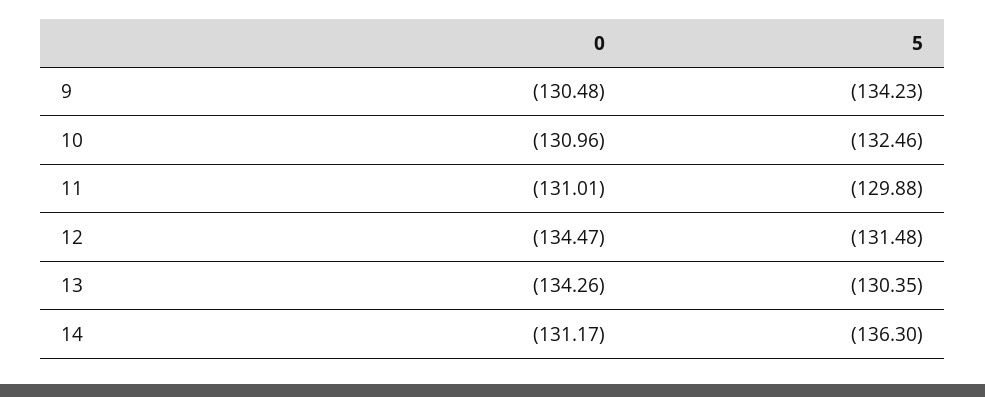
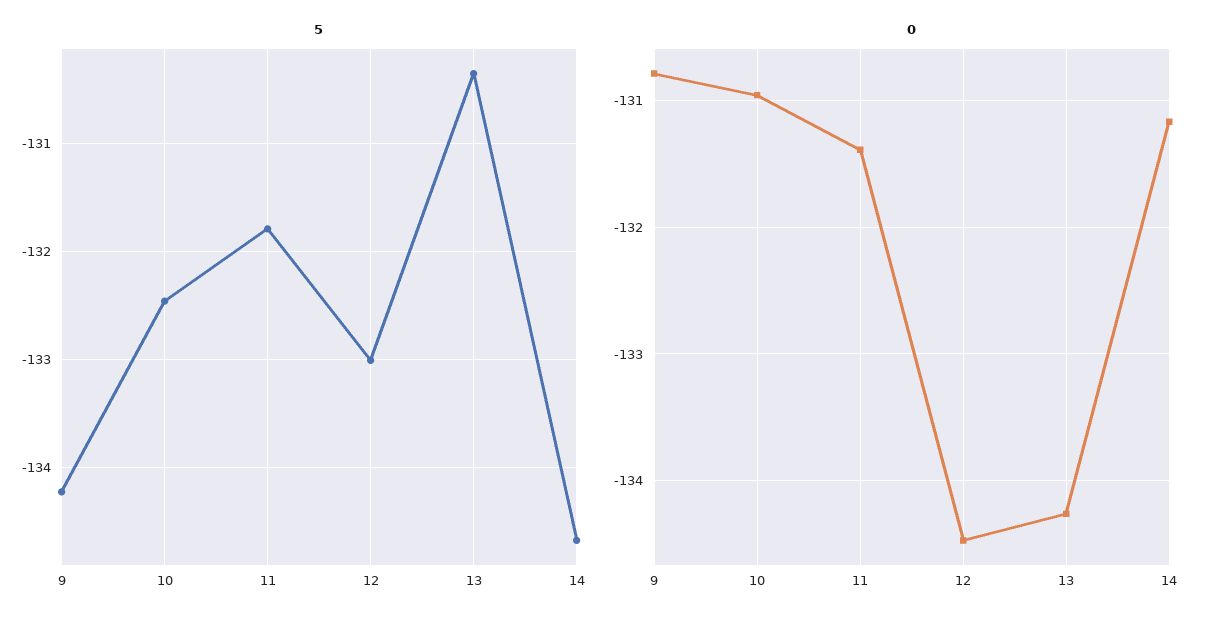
0, 9: -130.48 -> -130.8
0, 11: -131.01 -> -131.4
5, 11: -129.88 -> -131.8
5, 12: -131.48 -> -133
5, 14: -136.3 -> -134.7

